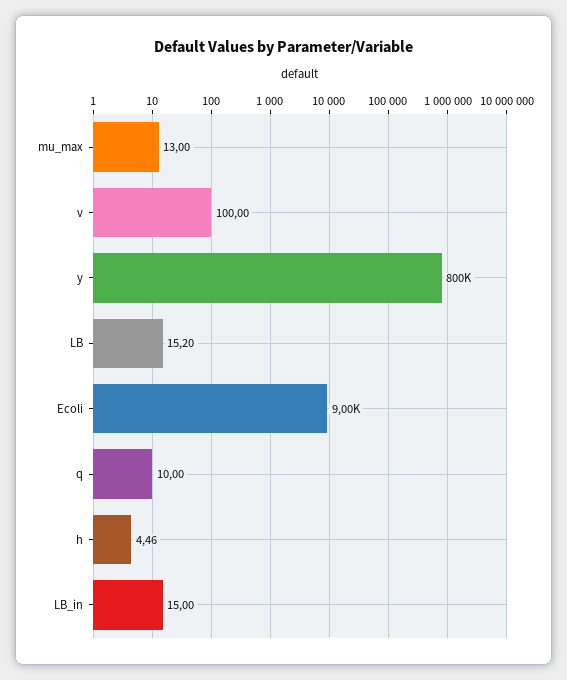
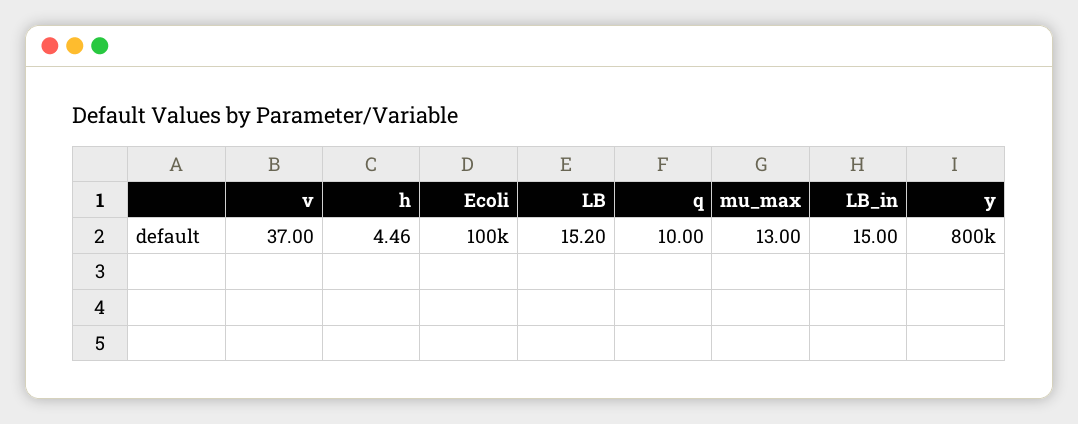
v: 100 -> 37
Ecoli: 9000 -> 100000

